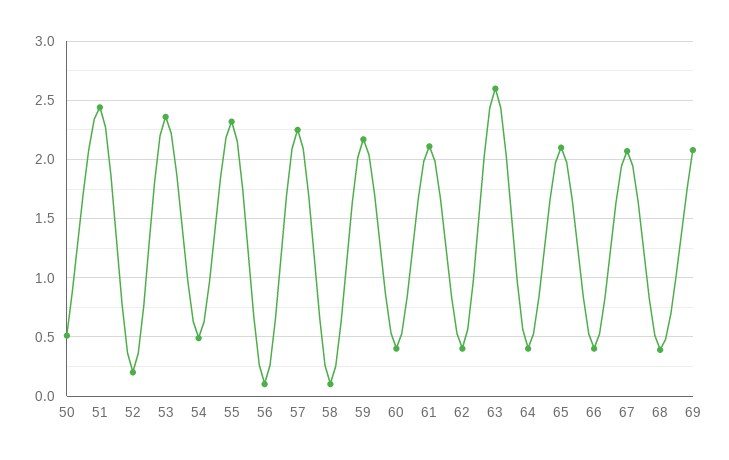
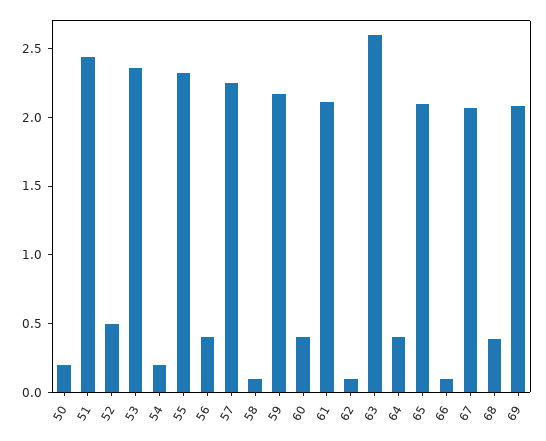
50: 0.5 -> 0.2
52: 0.2 -> 0.5
54: 0.5 -> 0.2
56: 0.1 -> 0.4
62: 0.4 -> 0.1
66: 0.4 -> 0.1

